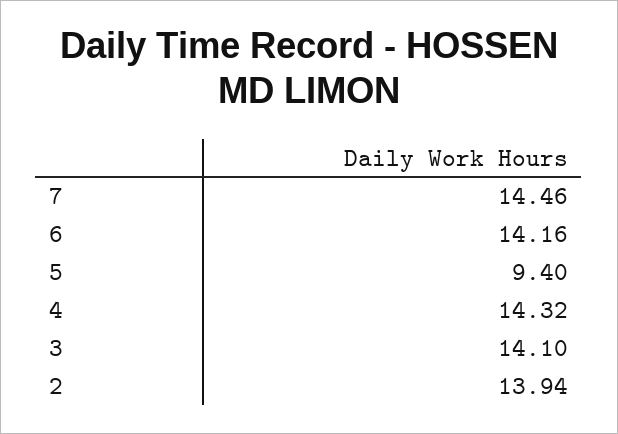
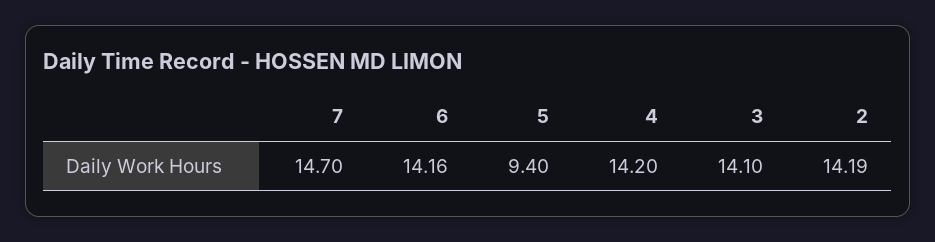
7: 14.46 -> 14.7
4: 14.32 -> 14.2
2: 13.94 -> 14.19

